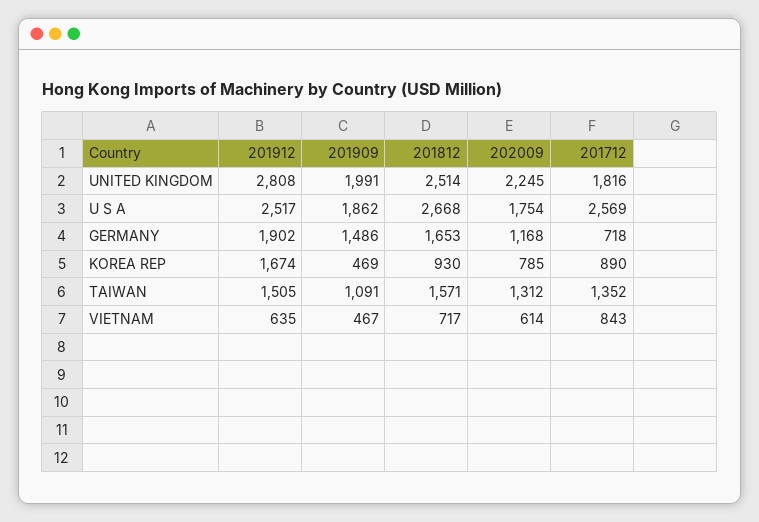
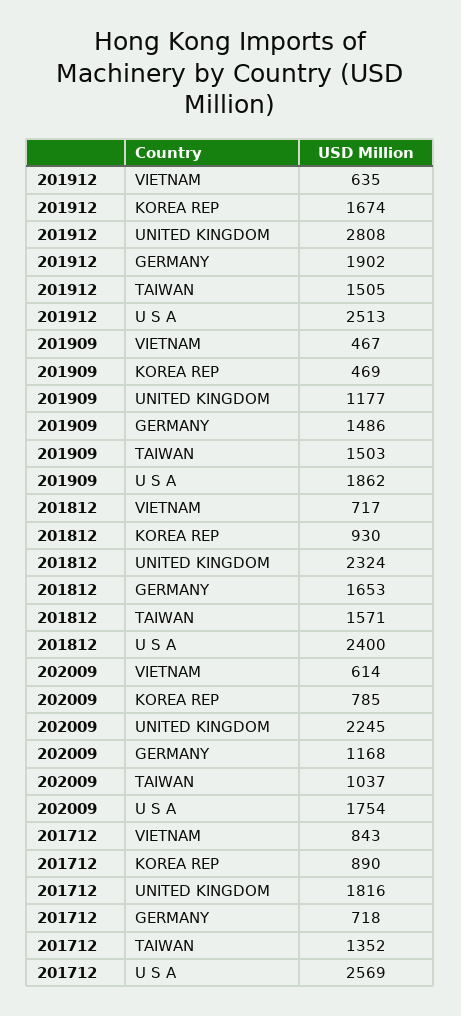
201909, UNITED KINGDOM: 1991 -> 1177
201812, UNITED KINGDOM: 2514 -> 2324
201912, U S A: 2517 -> 2513
201812, U S A: 2668 -> 2400
201909, TAIWAN: 1091 -> 1503
202009, TAIWAN: 1312 -> 1037

